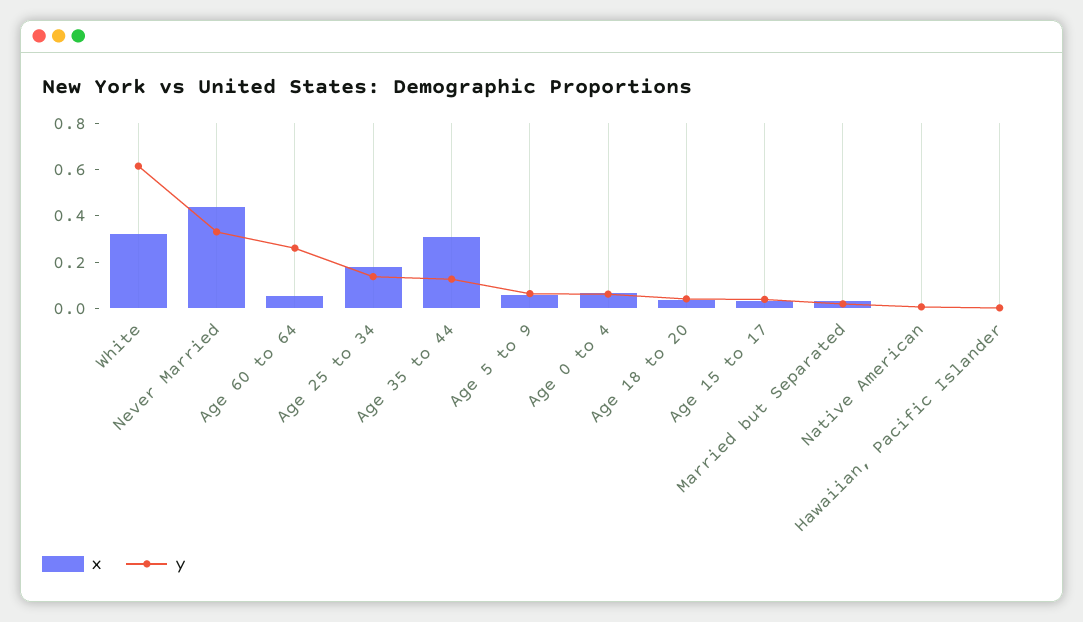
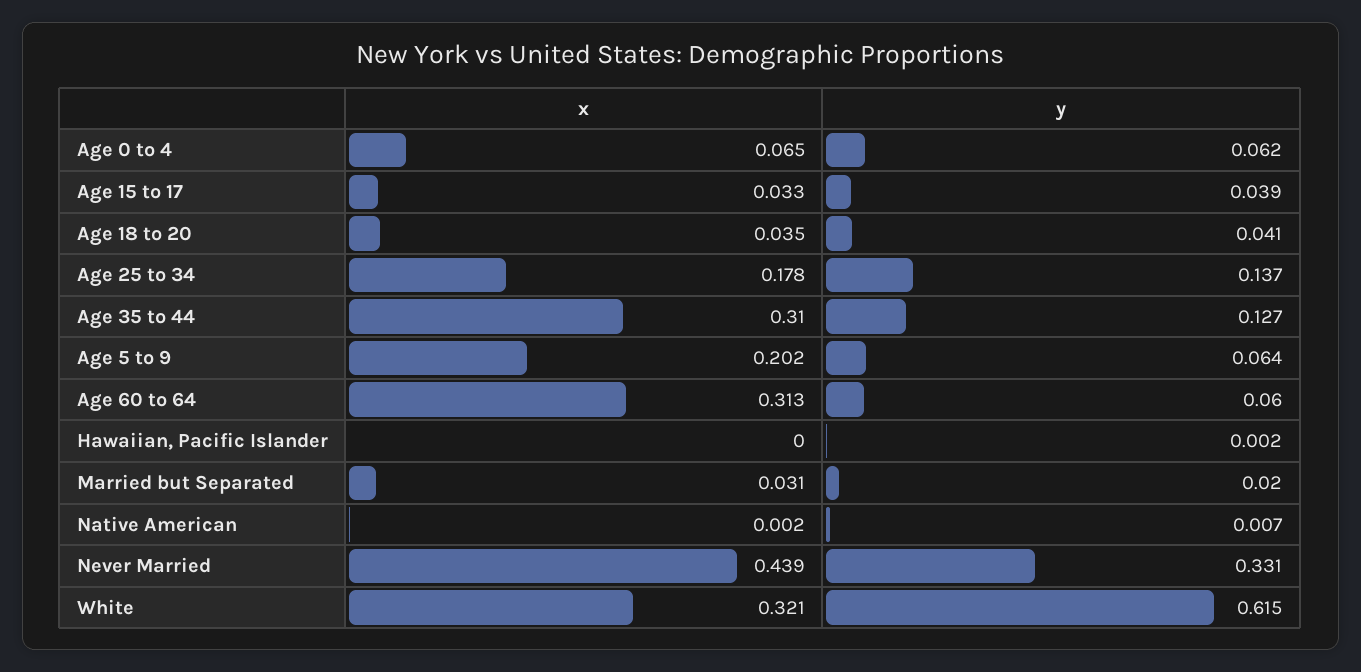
x, Age 60 to 64: 0.05 -> 0.313
y, Age 60 to 64: 0.25 -> 0.06
x, Age 5 to 9: 0.05 -> 0.202

